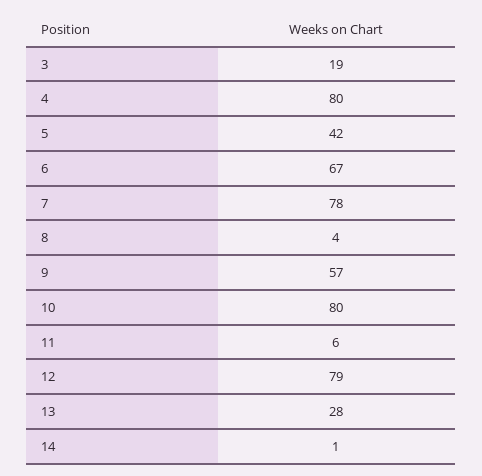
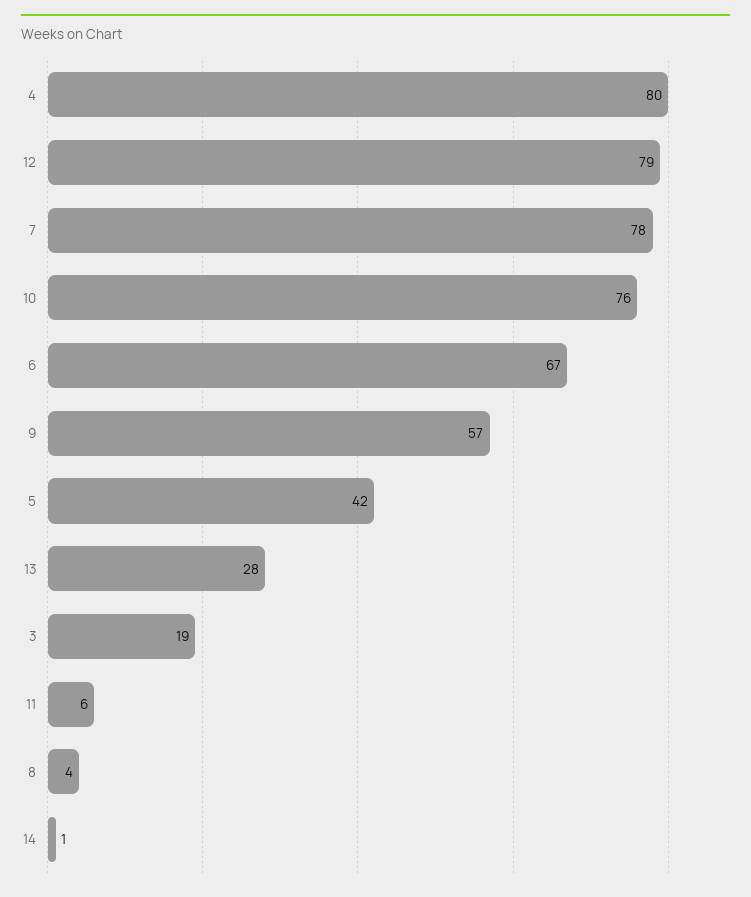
10: 80 -> 76

